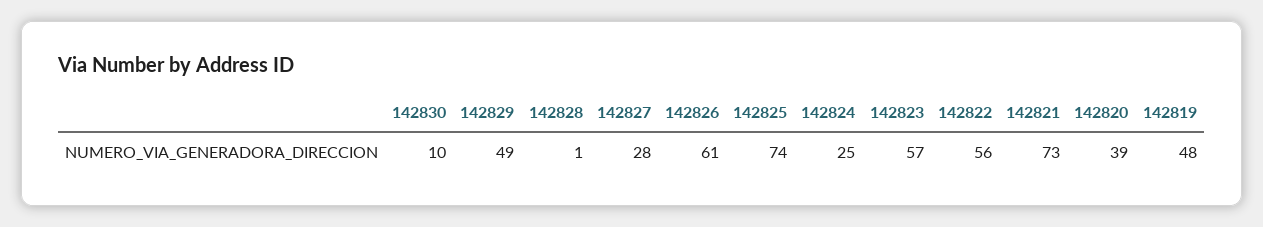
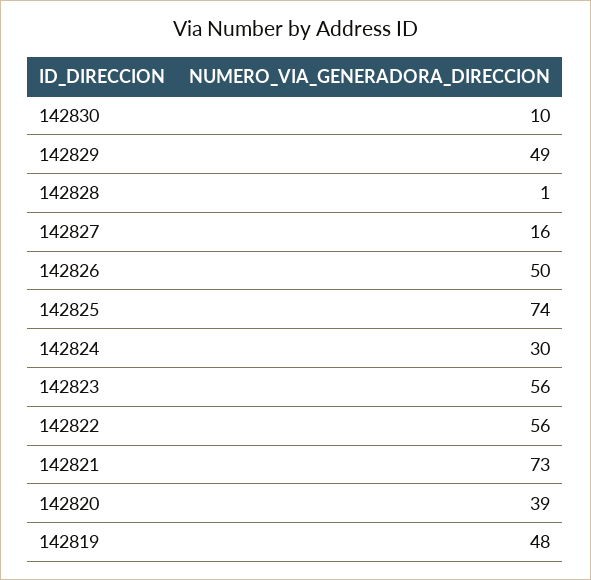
142827: 28 -> 16
142826: 61 -> 50
142824: 25 -> 30
142823: 57 -> 56

